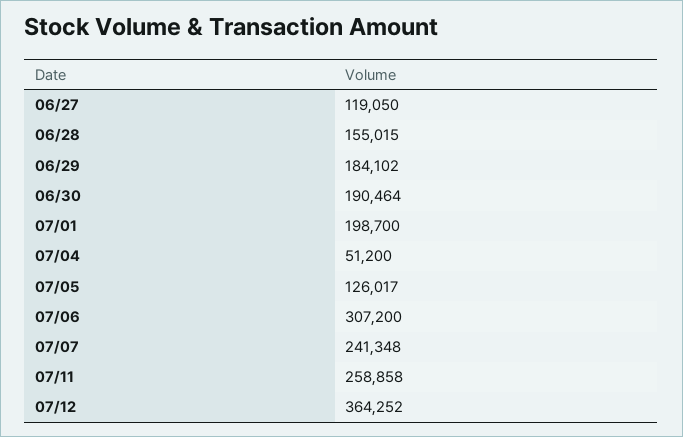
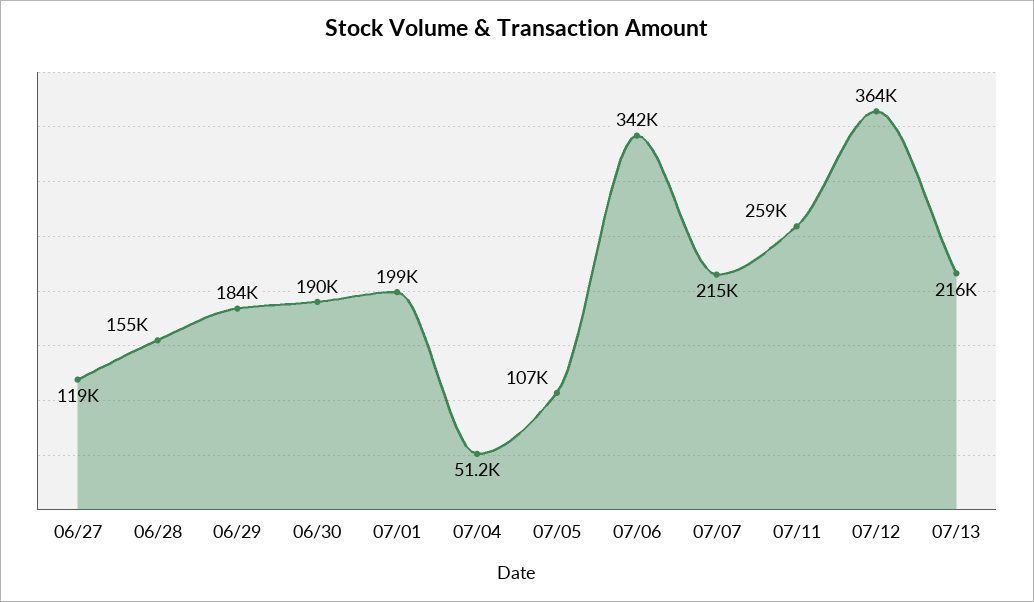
07/05: 126017 -> 107000
07/06: 307200 -> 342000
07/07: 241348 -> 215000
07/13: none -> 216000

